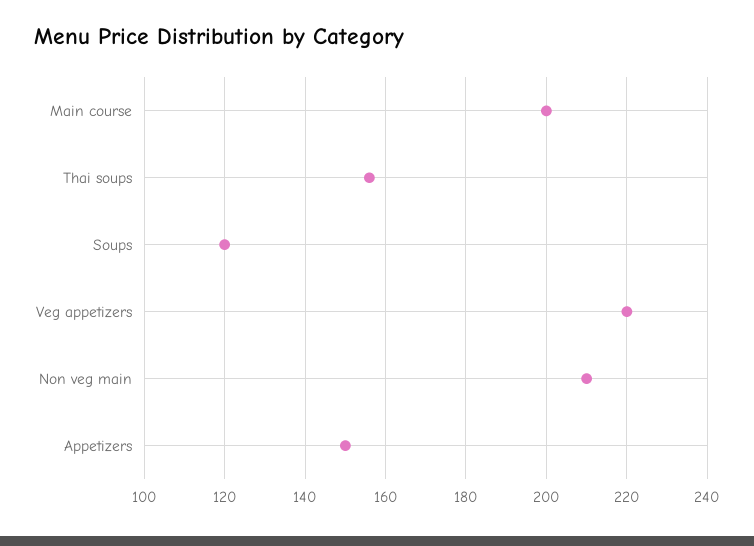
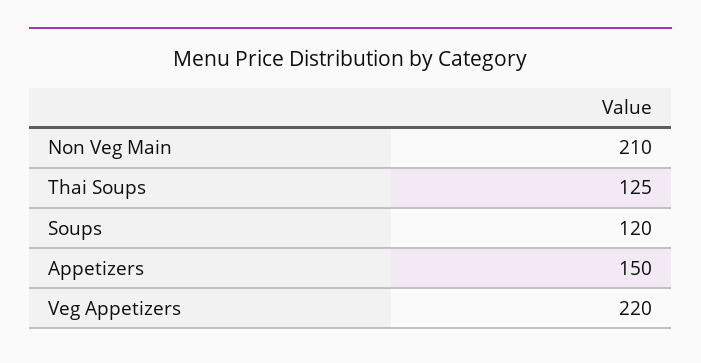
Main course: 200 -> none
Thai soups: 155 -> 125

